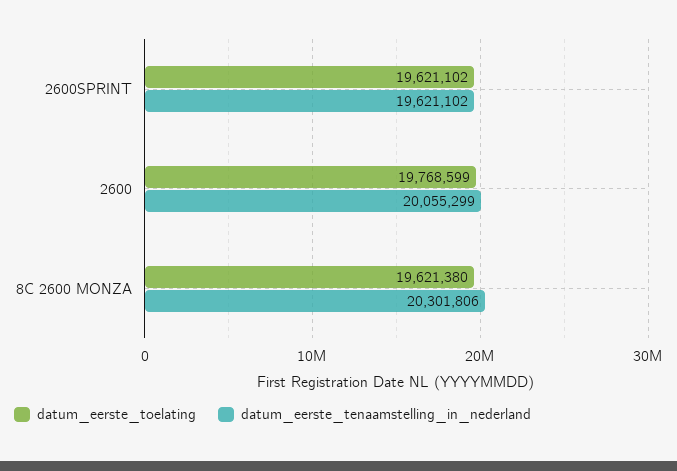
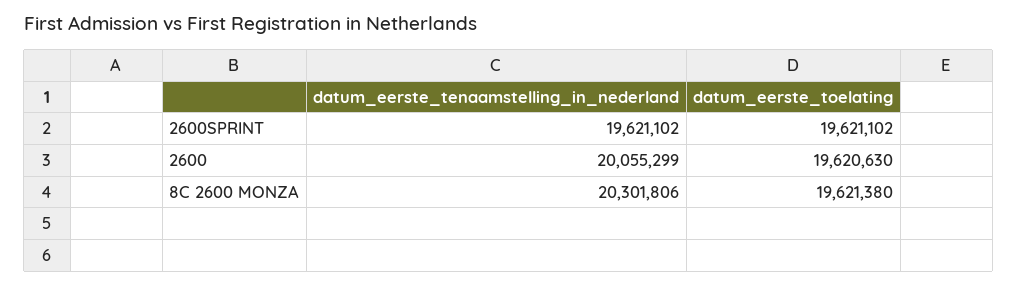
datum_eerste_toelating, 2600: 19768599 -> 19620630

